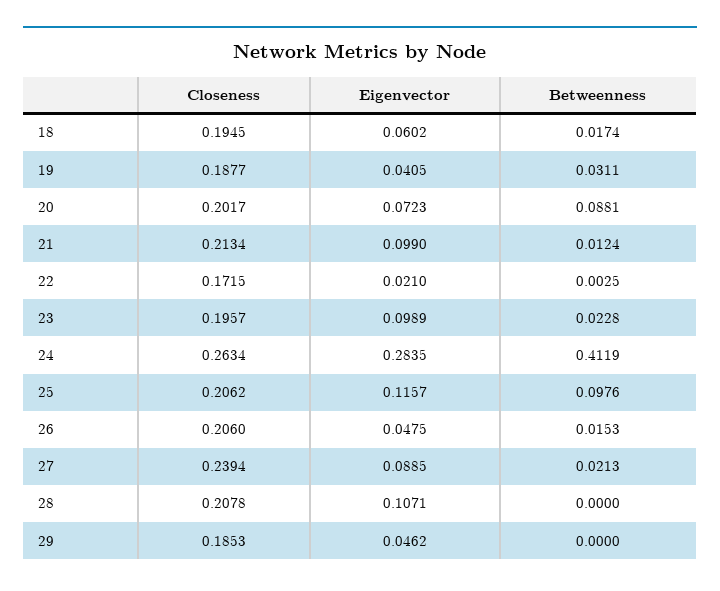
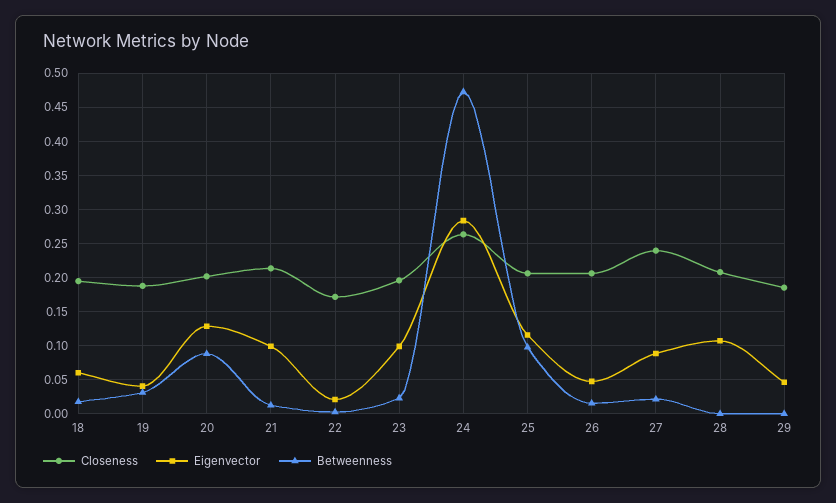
Eigenvector, 20: 0.0723 -> 0.13
Betweenness, 24: 0.4119 -> 0.47

